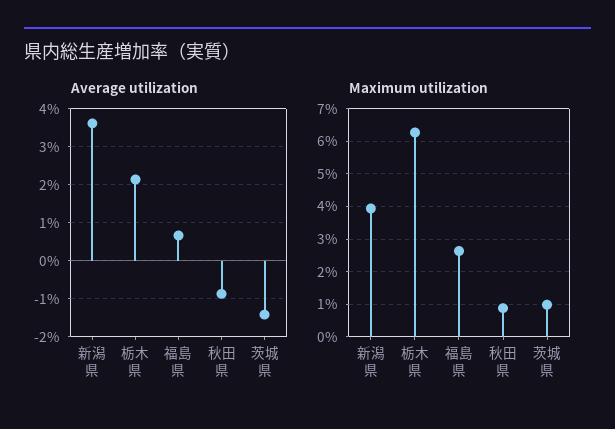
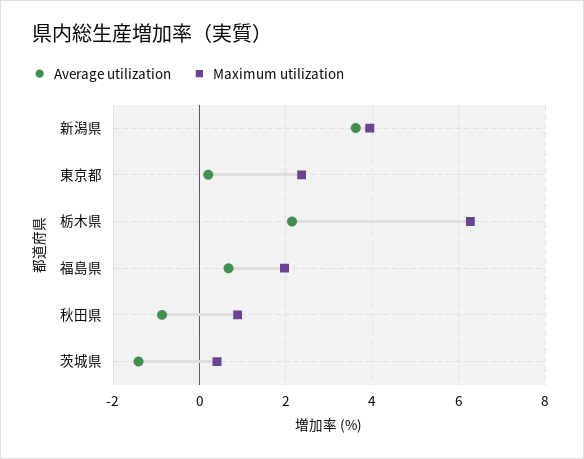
Maximum utilization, 福島県: 2.6 -> 2
Maximum utilization, 茨城県: 1 -> 0.4
Average utilization, 東京都: none -> 0.2
Maximum utilization, 東京都: none -> 2.4

